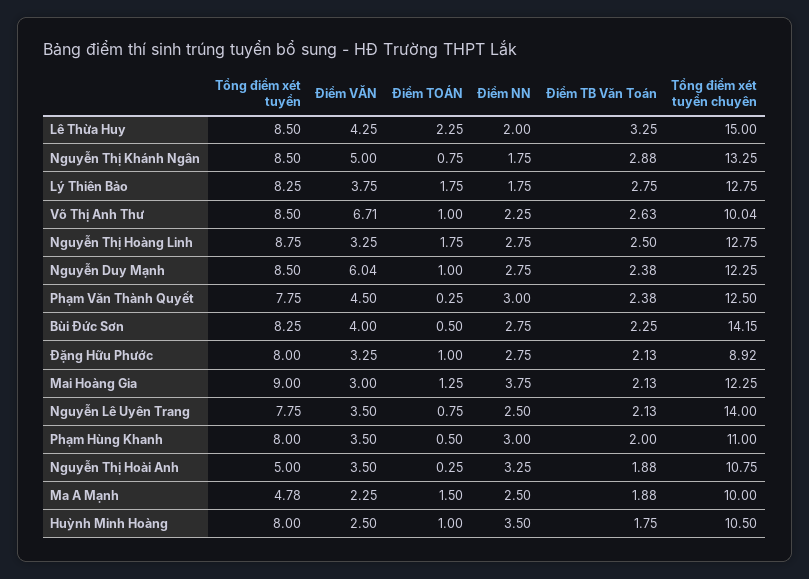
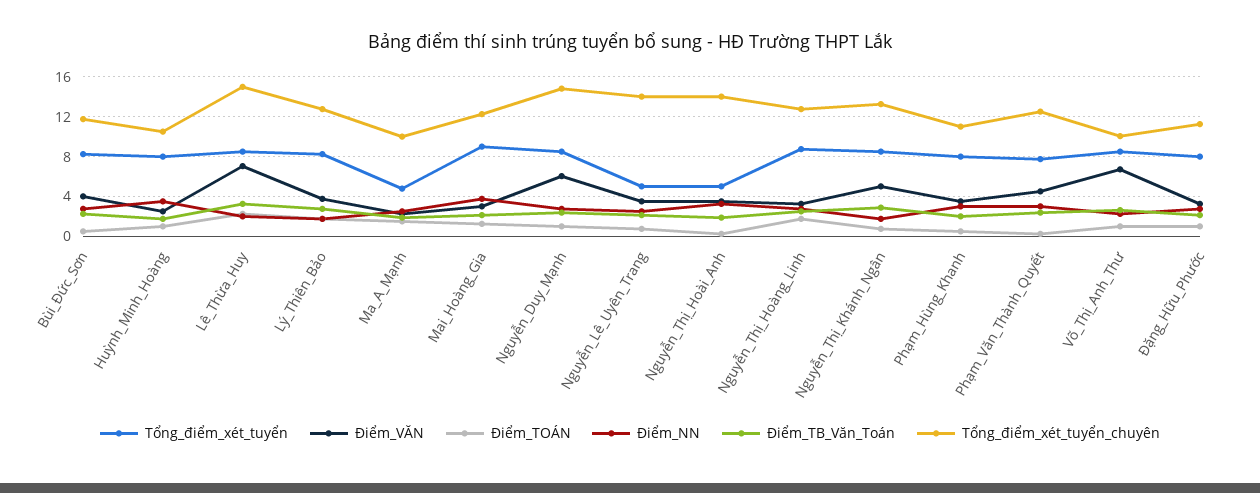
Điểm VĂN, Lê Thừa Huy: 4.25 -> 7
Tổng điểm xét tuyển chuyên, Nguyễn Duy Mạnh: 12.25 -> 15
Tổng điểm xét tuyển chuyên, Bùi Đức Sơn: 14.15 -> 12
Tổng điểm xét tuyển chuyên, Đặng Hữu Phước: 8.92 -> 11
Tổng điểm xét tuyển, Nguyễn Lê Uyên Trang: 7.75 -> 5
Tổng điểm xét tuyển chuyên, Nguyễn Thị Hoài Anh: 10.75 -> 14

